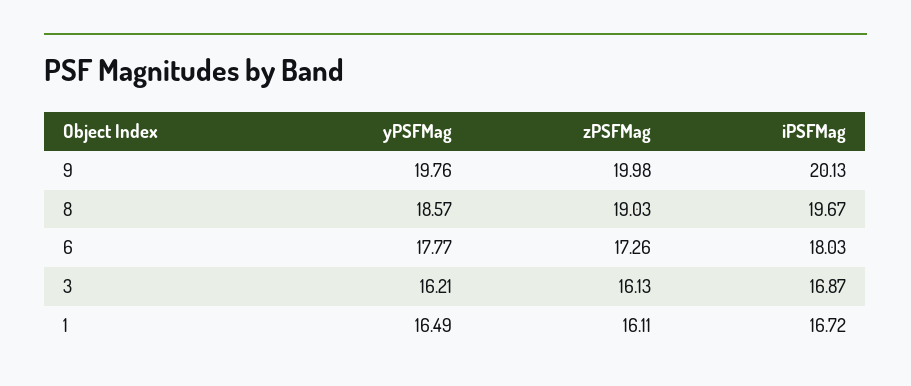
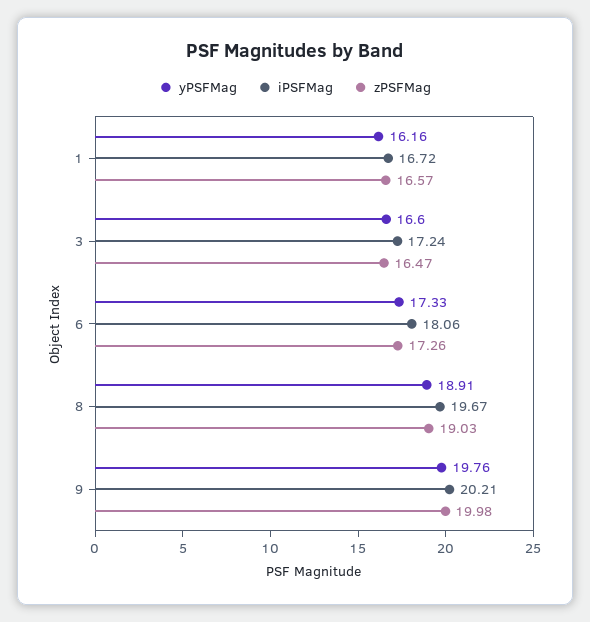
iPSFMag, 9: 20.13 -> 20.21
yPSFMag, 8: 18.57 -> 18.91
yPSFMag, 6: 17.77 -> 17.33
iPSFMag, 6: 18.03 -> 18.06
yPSFMag, 3: 16.21 -> 16.6
zPSFMag, 3: 16.13 -> 16.47
iPSFMag, 3: 16.87 -> 17.24
yPSFMag, 1: 16.49 -> 16.16
zPSFMag, 1: 16.11 -> 16.57

